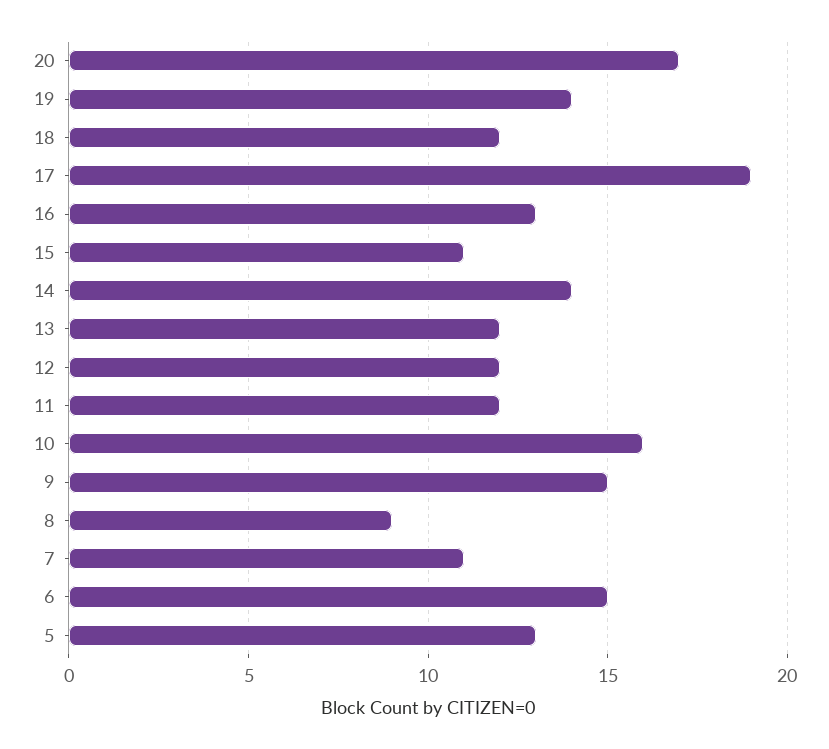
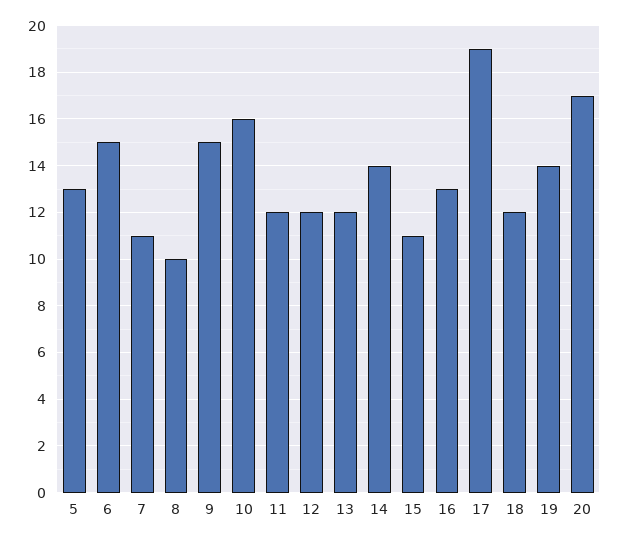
8: 9 -> 10

